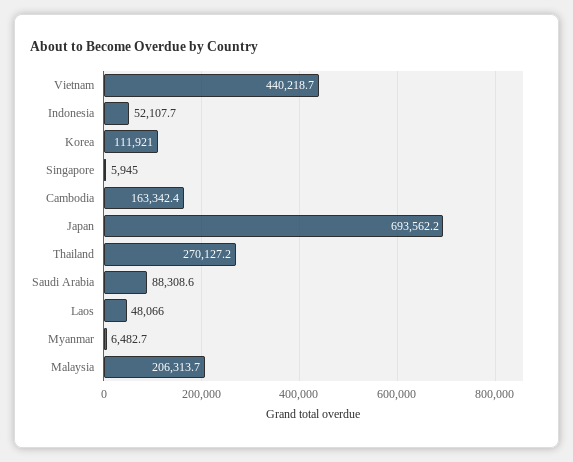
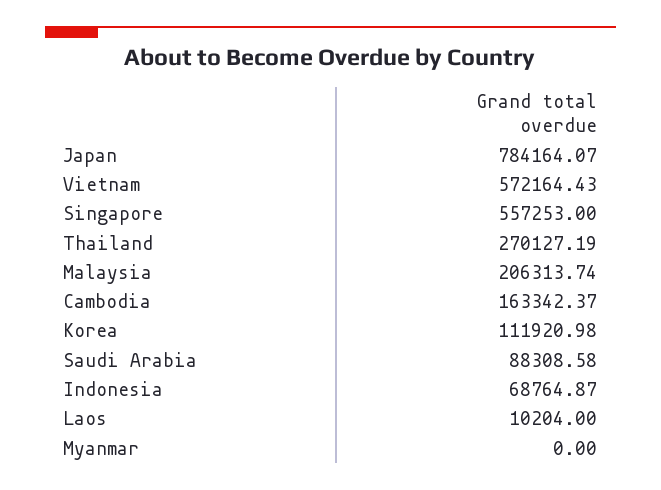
Vietnam: 440218.7 -> 572164.43
Indonesia: 52107.7 -> 68764.87
Singapore: 5945 -> 557253
Japan: 693562.2 -> 784164.07
Laos: 48066 -> 10204
Myanmar: 6482.7 -> 0

